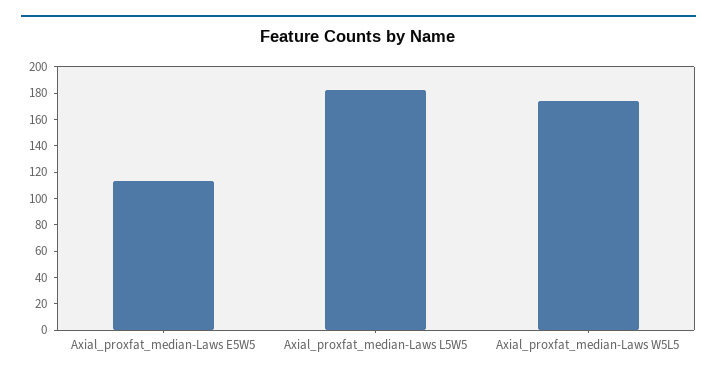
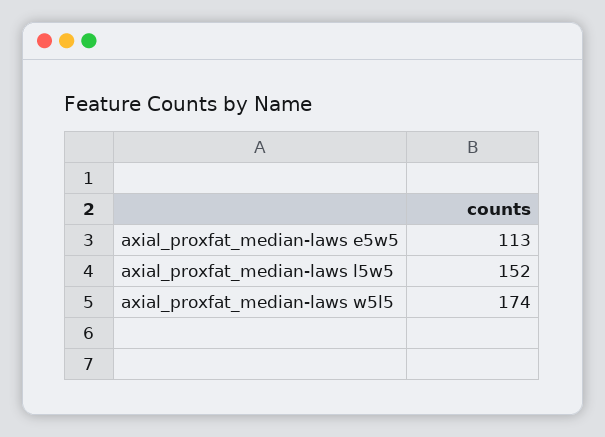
Axial_proxfat_median-Laws L5W5: 180 -> 152

